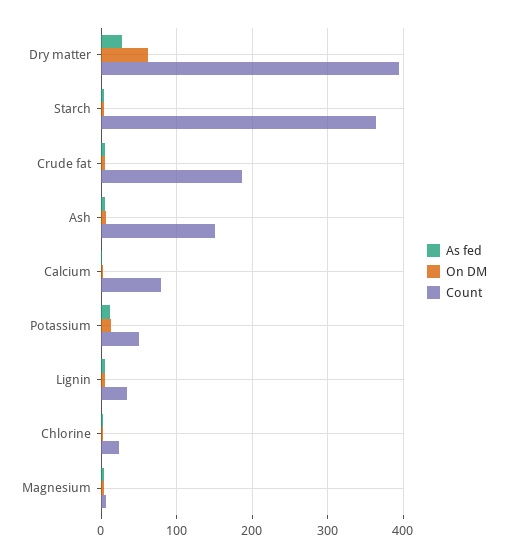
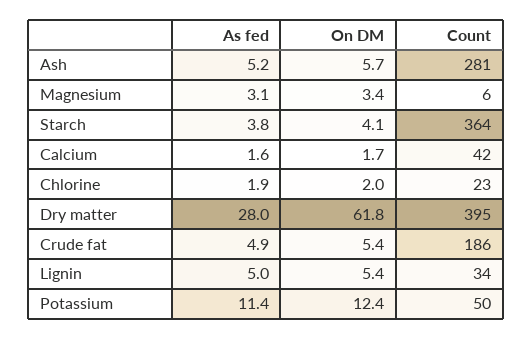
Count, Ash: 150 -> 281
Count, Calcium: 80 -> 42

